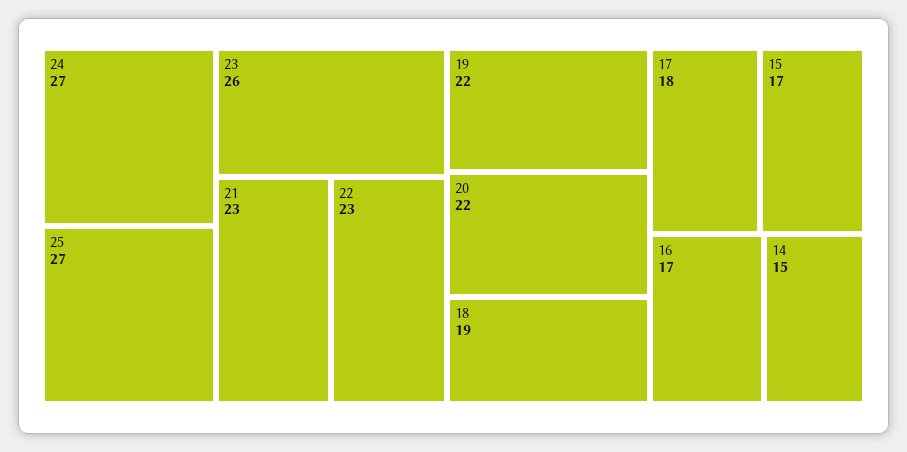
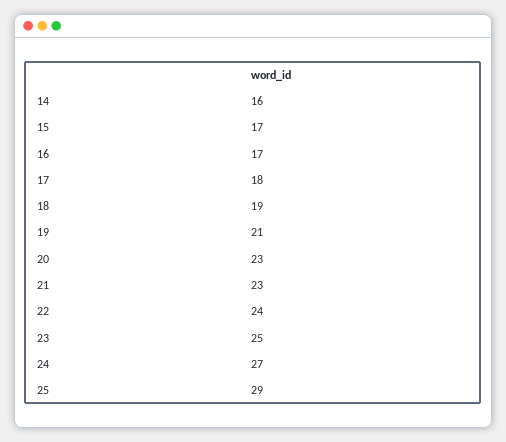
25: 27 -> 29
23: 26 -> 25
22: 23 -> 24
19: 22 -> 21
20: 22 -> 23
14: 15 -> 16

